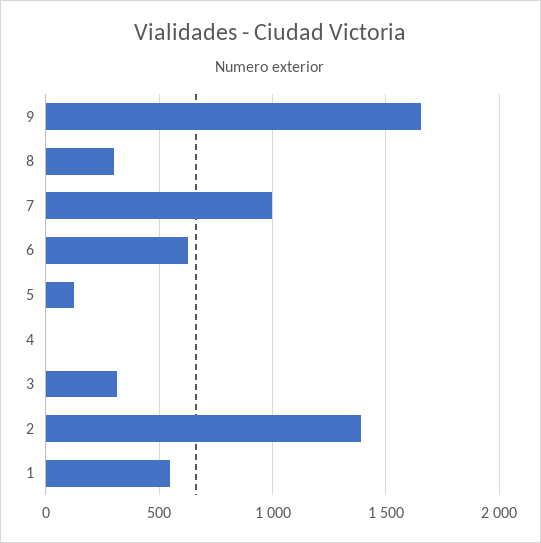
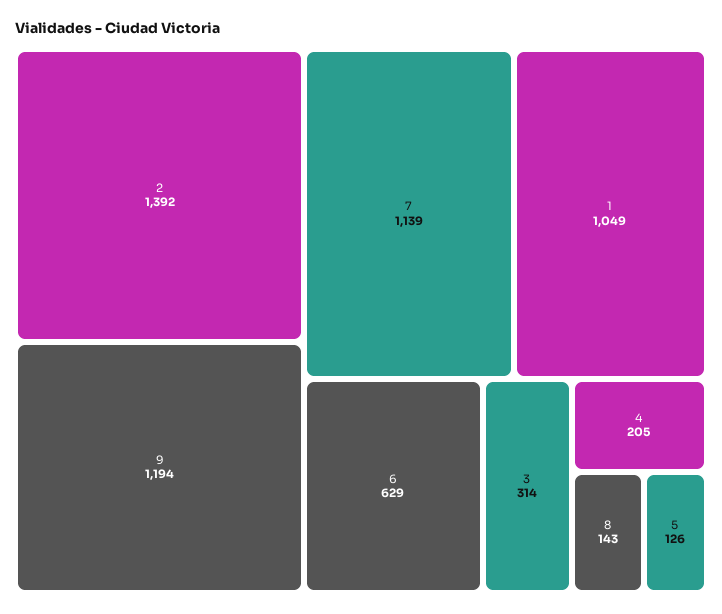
9: 1650 -> 1194
8: 300 -> 143
7: 1000 -> 1139
4: 0 -> 205
1: 550 -> 1049

